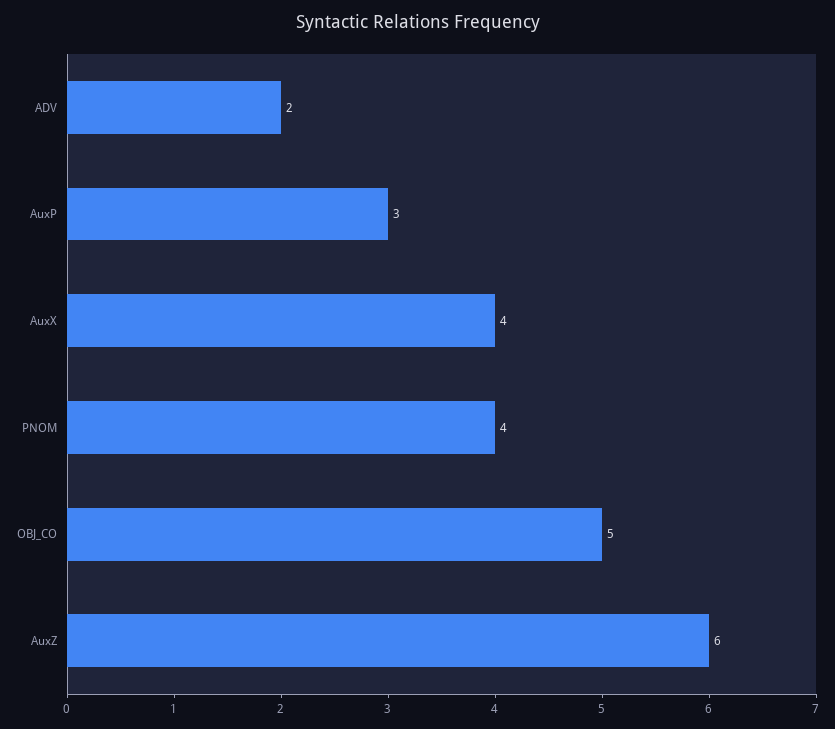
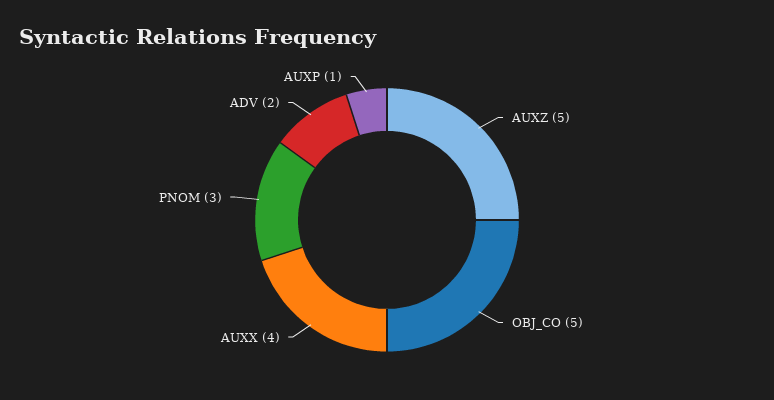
AuxP: 3 -> 1
PNOM: 4 -> 3
AuxZ: 6 -> 5

